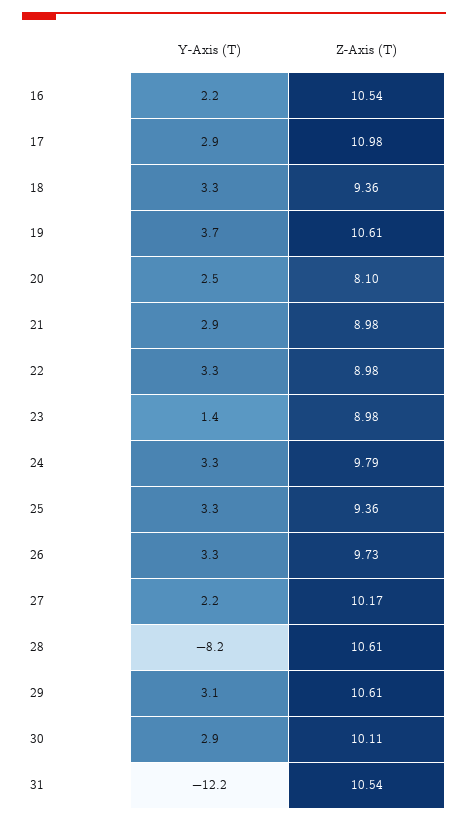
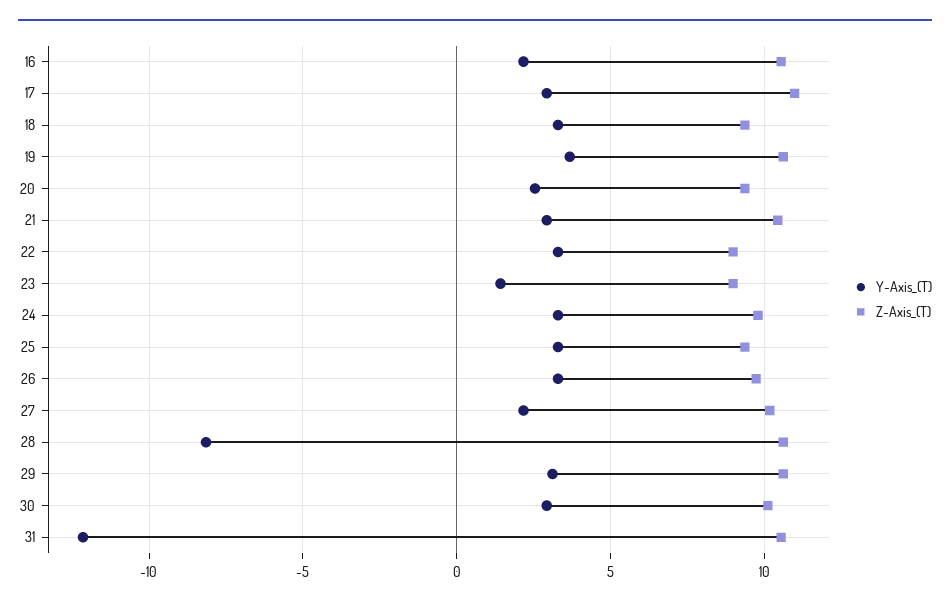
Z-Axis (T), 20: 8.1 -> 9.5
Z-Axis (T), 21: 8.98 -> 10.5

